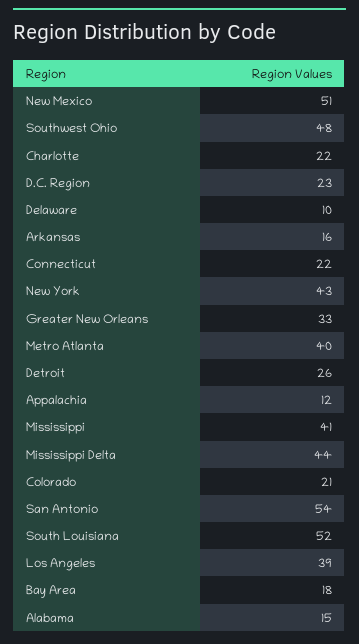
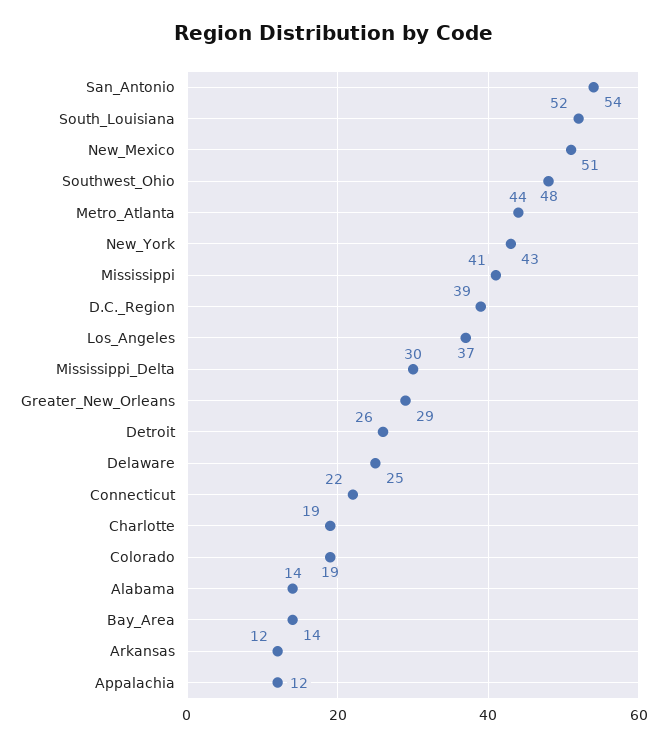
Charlotte: 22 -> 19
D.C. Region: 23 -> 39
Delaware: 10 -> 25
Arkansas: 16 -> 12
Greater New Orleans: 33 -> 29
Metro Atlanta: 40 -> 44
Mississippi Delta: 44 -> 30
Colorado: 21 -> 19
Los Angeles: 39 -> 37
Bay Area: 18 -> 14
Alabama: 15 -> 14

